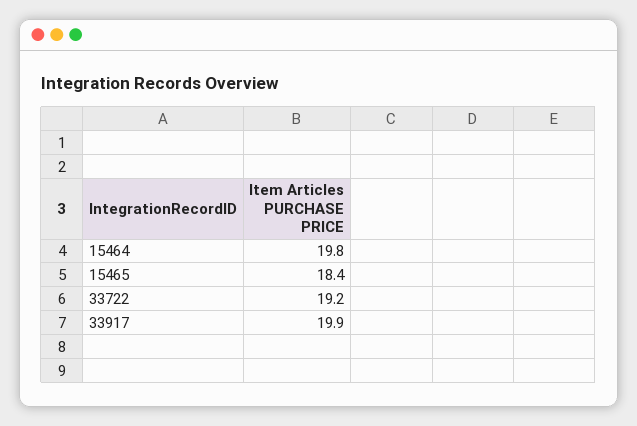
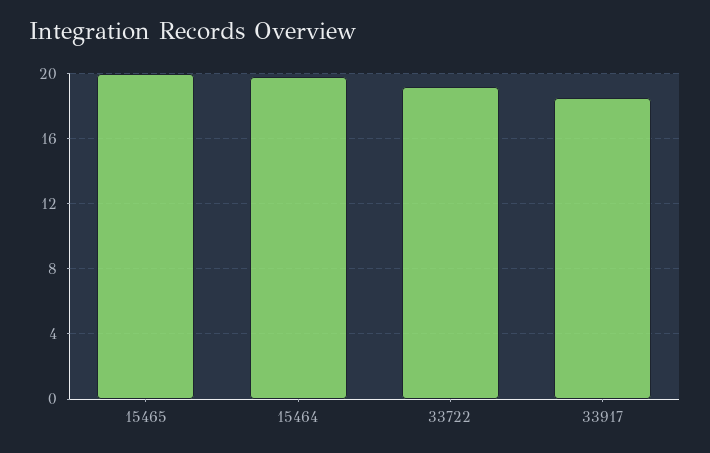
15465: 18.4 -> 20
33917: 19.9 -> 18.5

